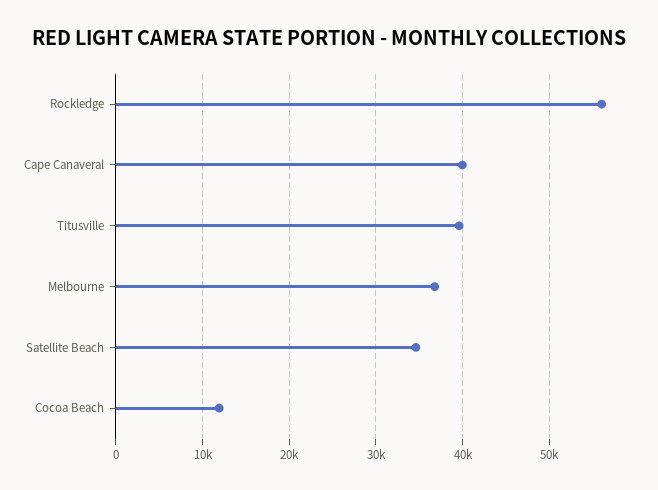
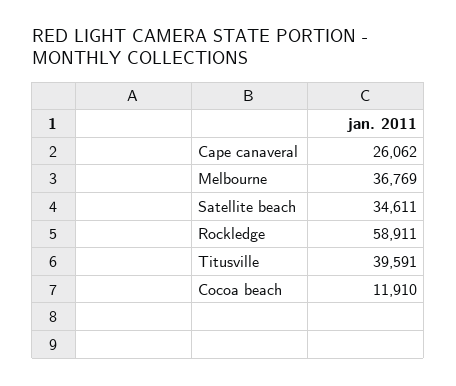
Rockledge: 56000 -> 58911
Cape Canaveral: 40000 -> 26062

